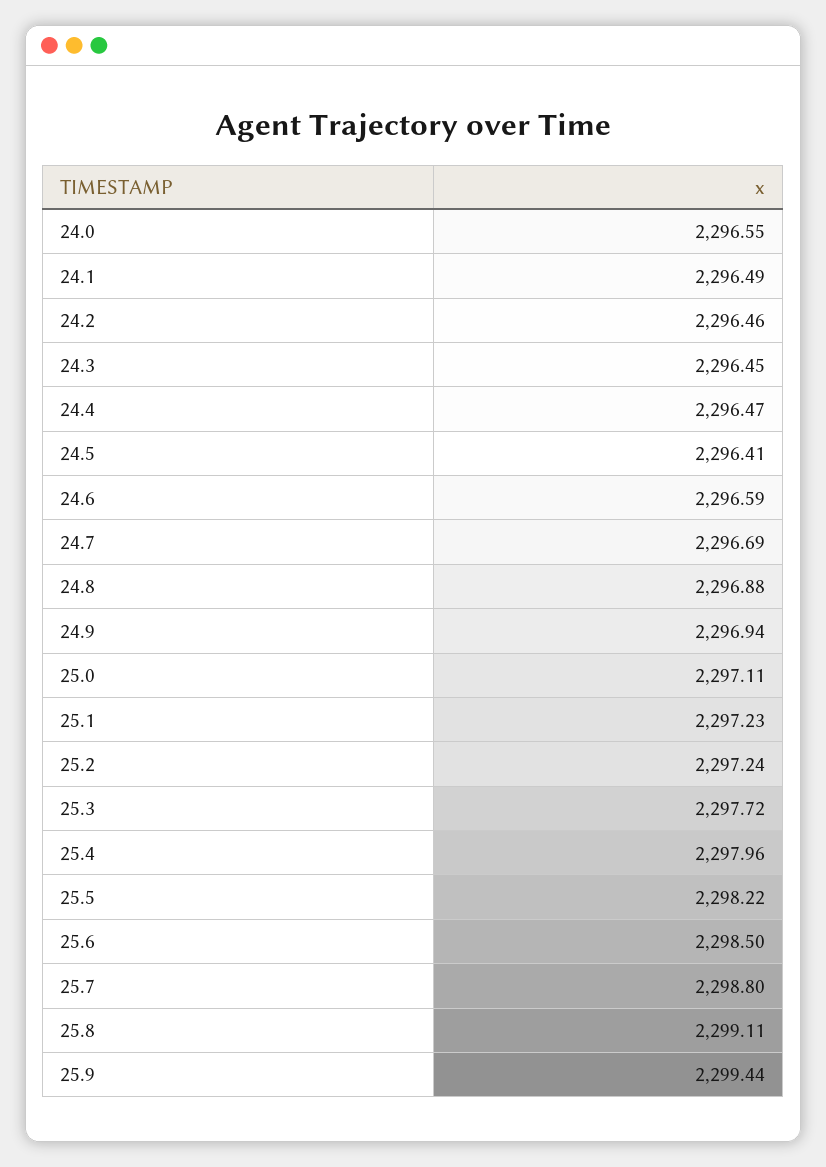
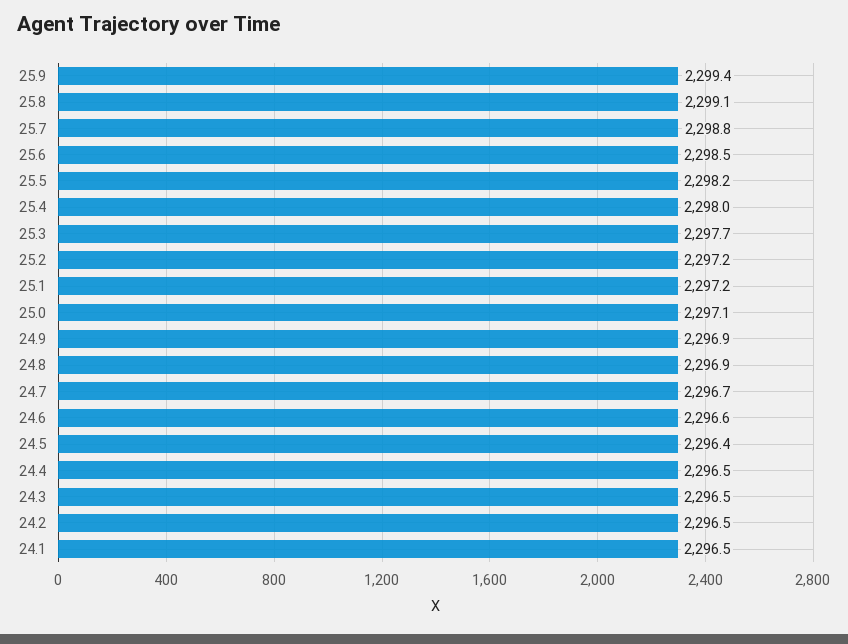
24.0: 2296.55 -> none

